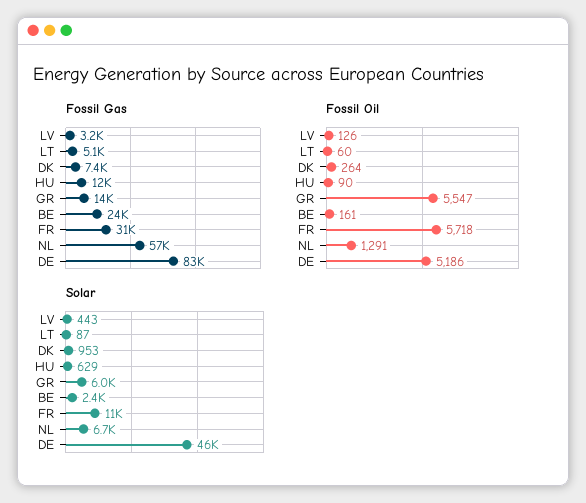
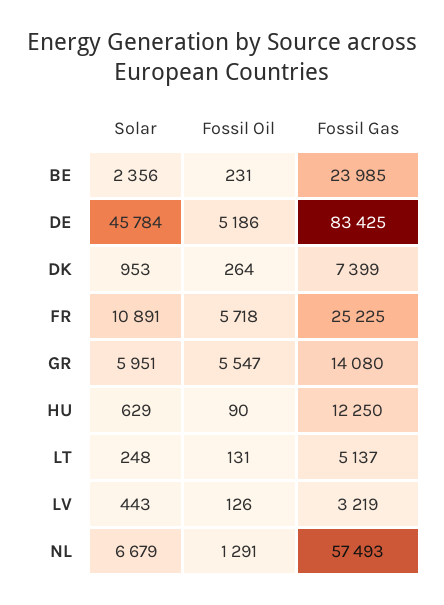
Fossil Gas, FR: 31000 -> 25225
Fossil Oil, LT: 60 -> 131
Fossil Oil, BE: 161 -> 231
Solar, LT: 87 -> 248

